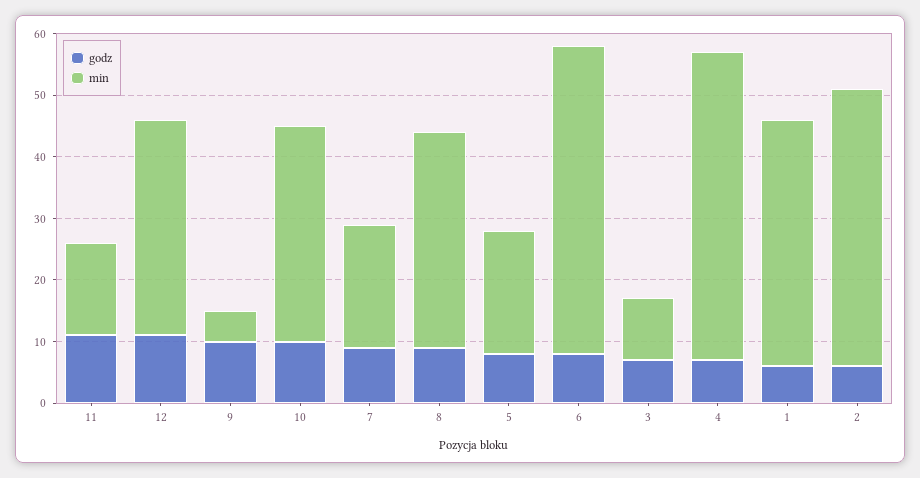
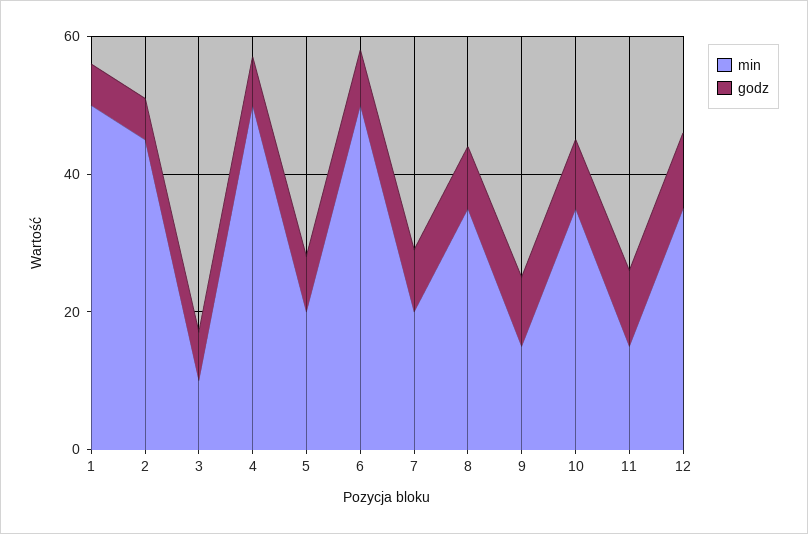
min, 9: 5 -> 15
min, 1: 40 -> 50

